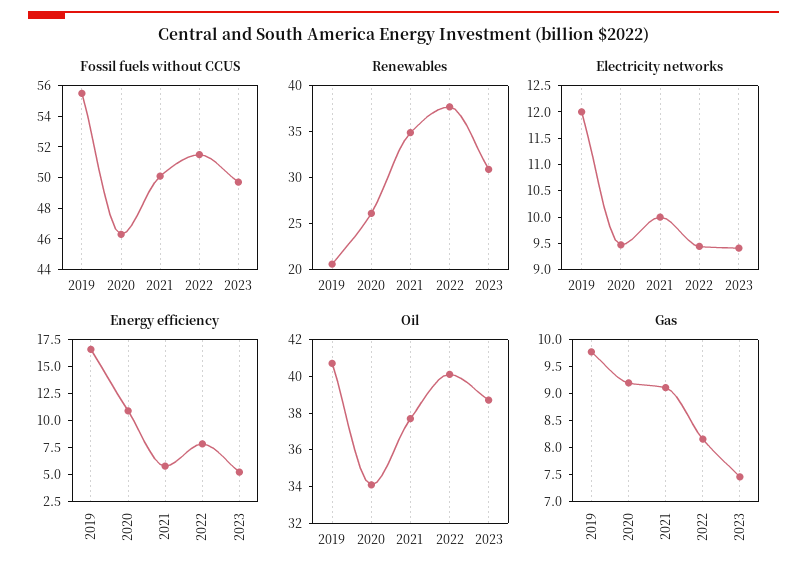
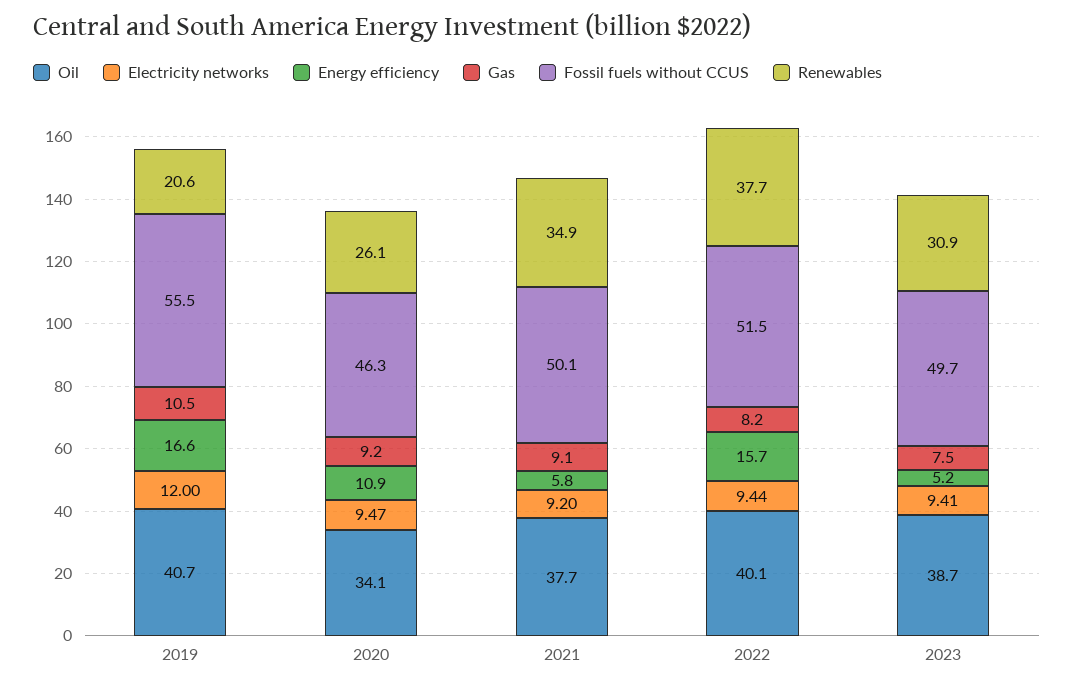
Electricity networks, 2021: 10 -> 9.2
Energy efficiency, 2022: 7.5 -> 15.7
Gas, 2019: 9.75 -> 10.5

